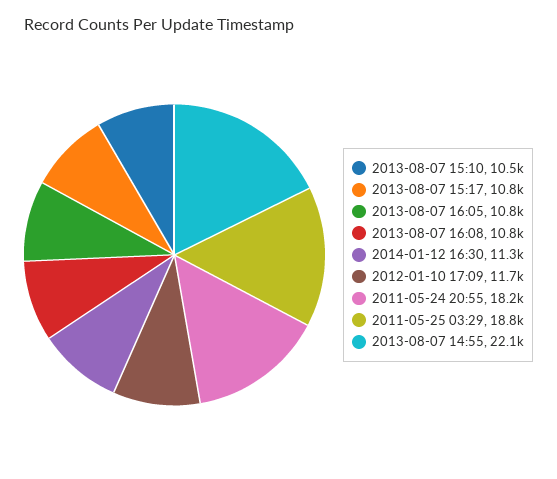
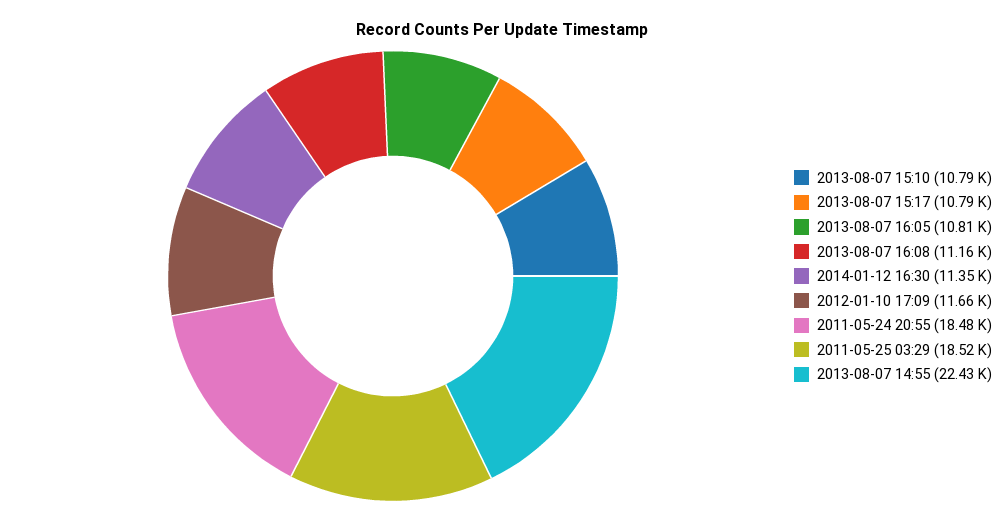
2013-08-07 15:10: 10500 -> 10790
2013-08-07 16:08: 10800 -> 11160
2011-05-24 20:55: 18200 -> 18480
2011-05-25 03:29: 18800 -> 18520
2013-08-07 14:55: 22100 -> 22430

